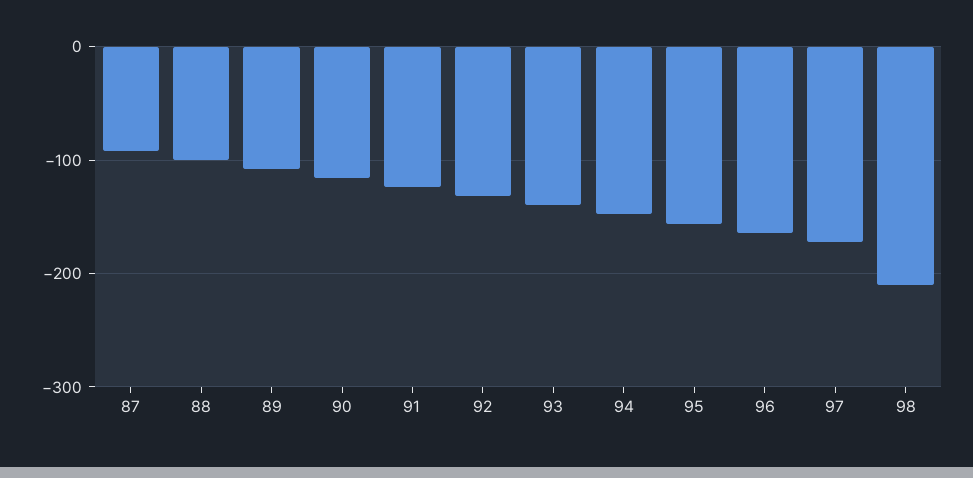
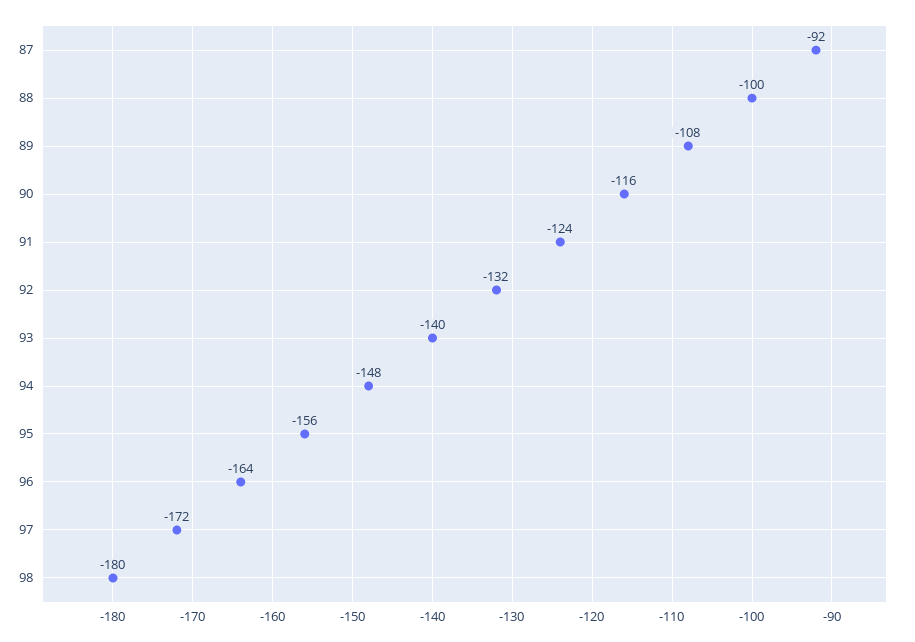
98: -210 -> -180

